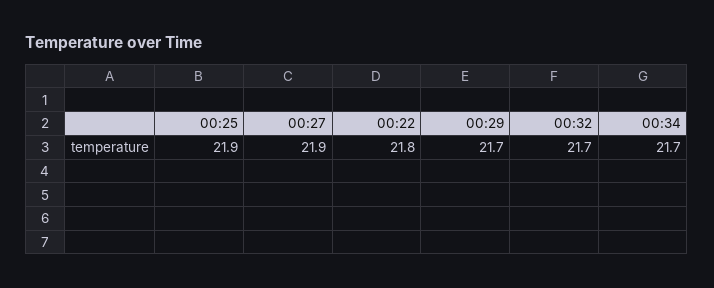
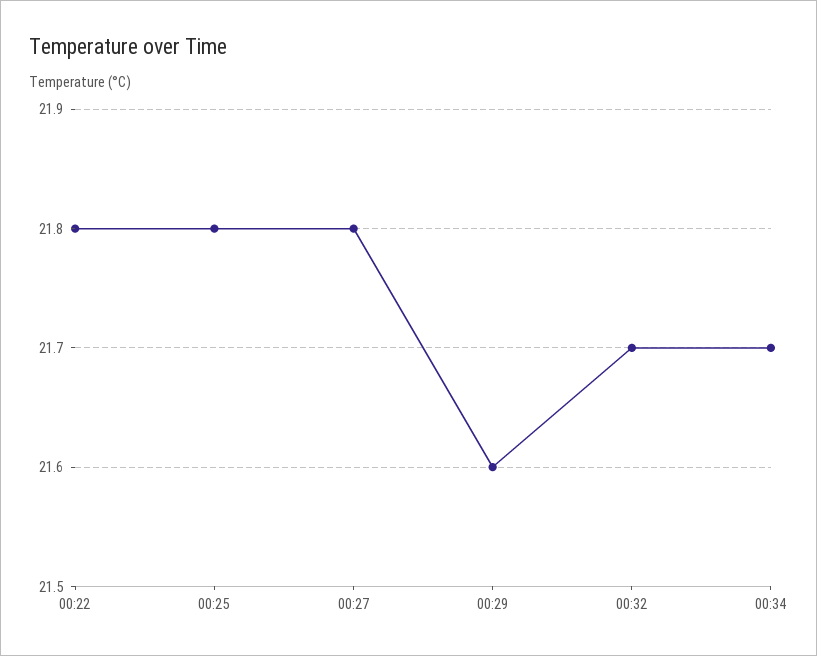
00:25: 21.9 -> 21.8
00:27: 21.9 -> 21.8
00:29: 21.7 -> 21.6

